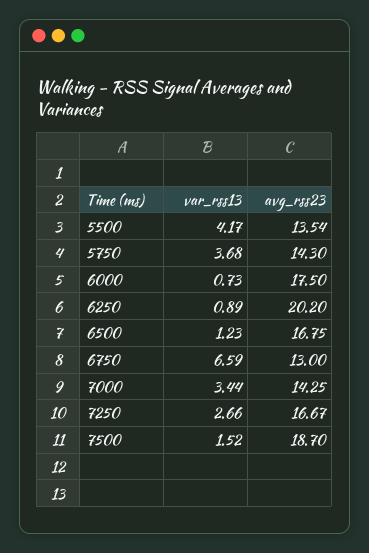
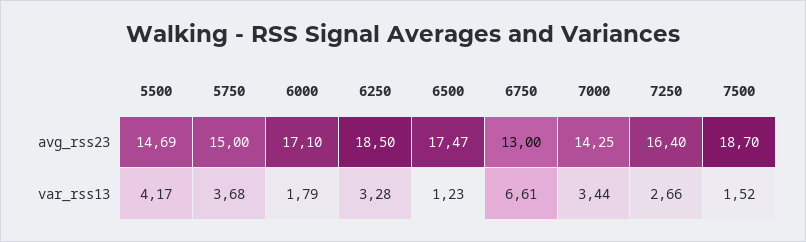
avg_rss23, 5500: 13.54 -> 14.69
avg_rss23, 5750: 14.3 -> 15
var_rss13, 6000: 0.73 -> 1.79
avg_rss23, 6000: 17.5 -> 17.1
var_rss13, 6250: 0.89 -> 3.28
avg_rss23, 6250: 20.2 -> 18.5
avg_rss23, 6500: 16.75 -> 17.47
var_rss13, 6750: 6.59 -> 6.61
avg_rss23, 7250: 16.67 -> 16.4

